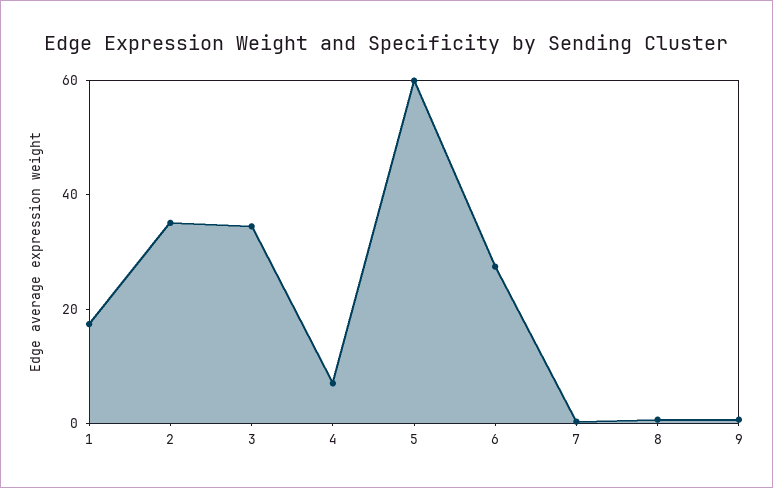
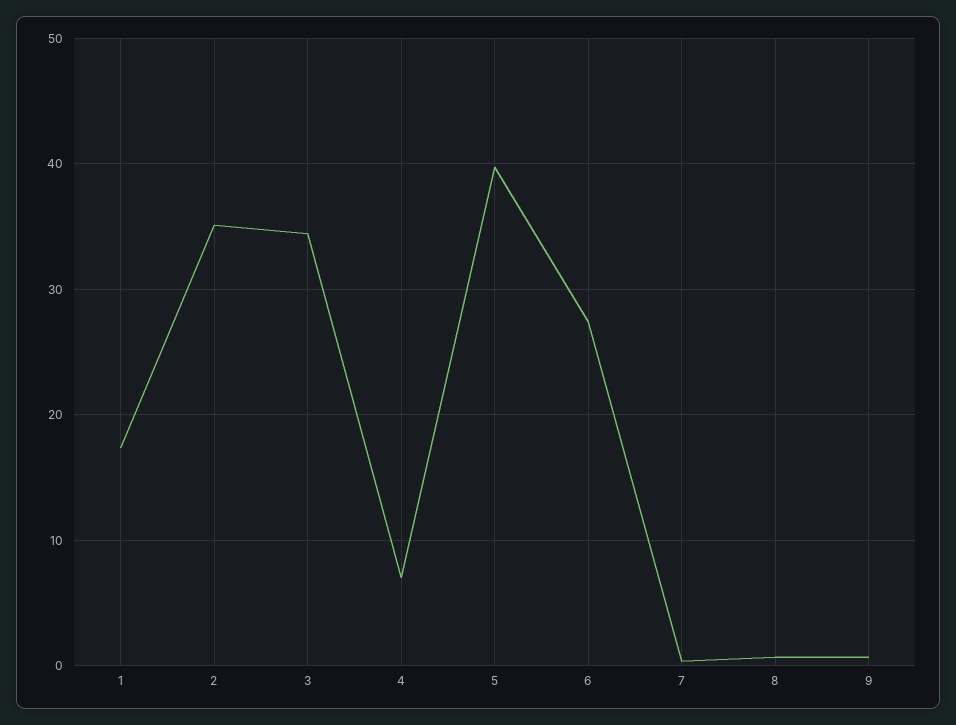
5: 60 -> 40

